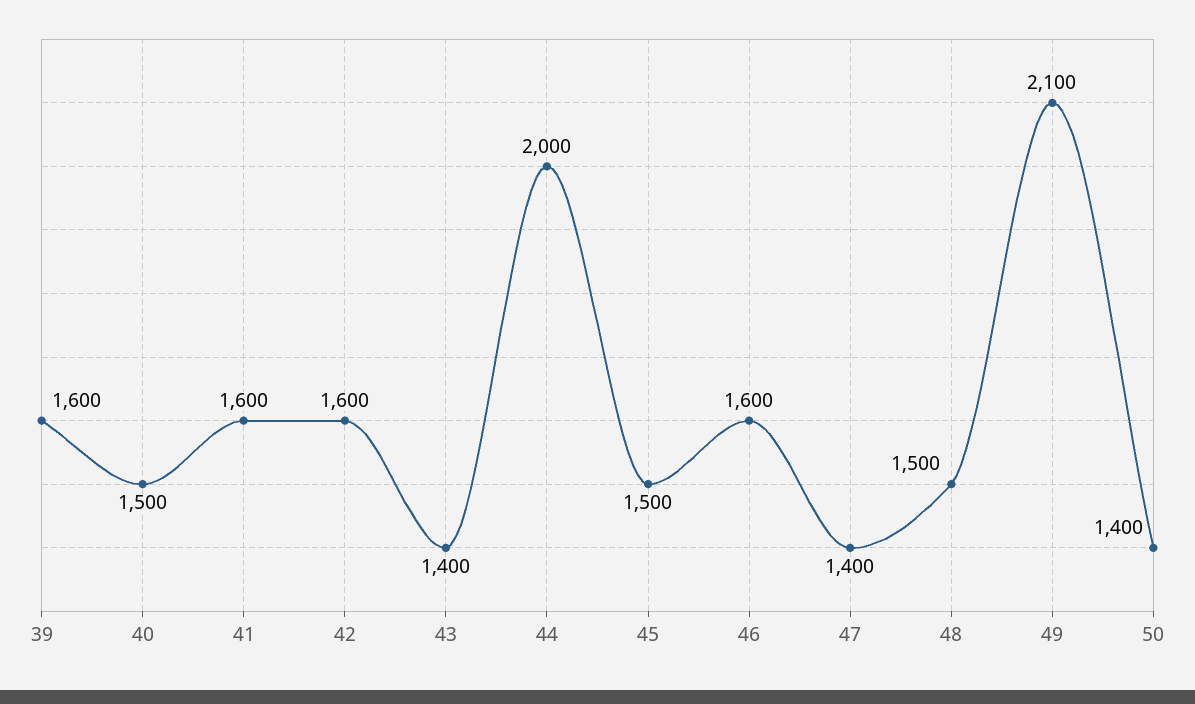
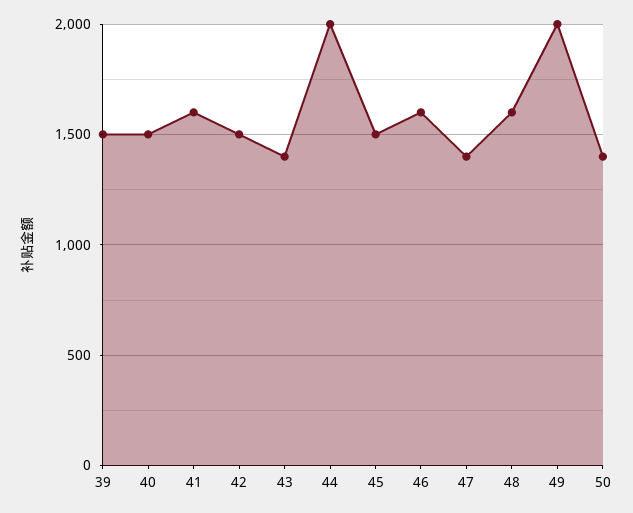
39: 1600 -> 1500
42: 1600 -> 1500
48: 1500 -> 1600
49: 2100 -> 2000

